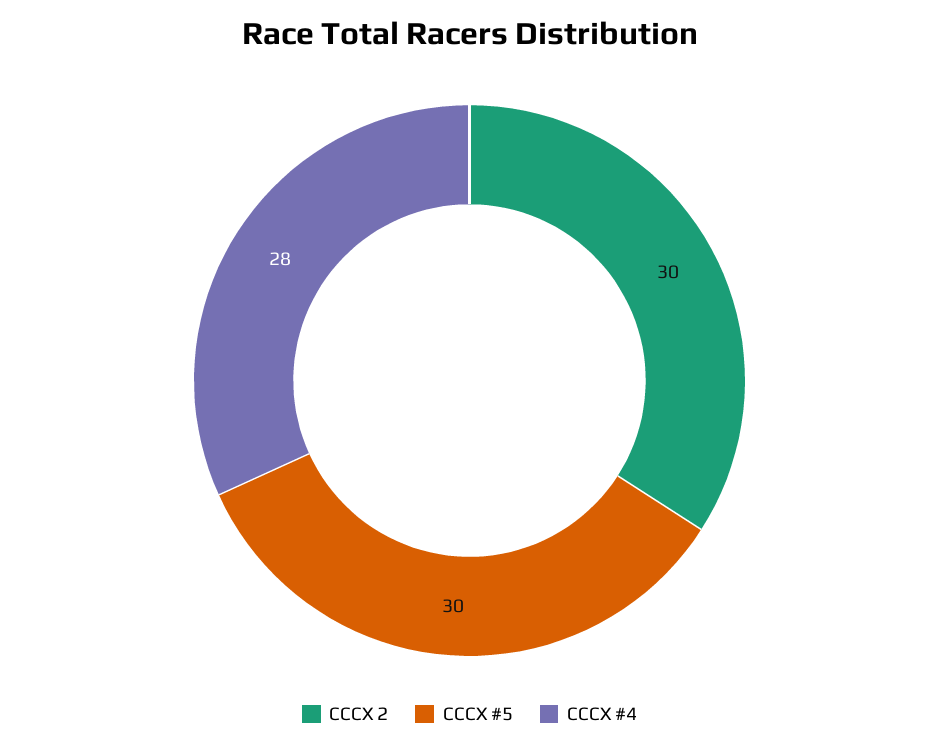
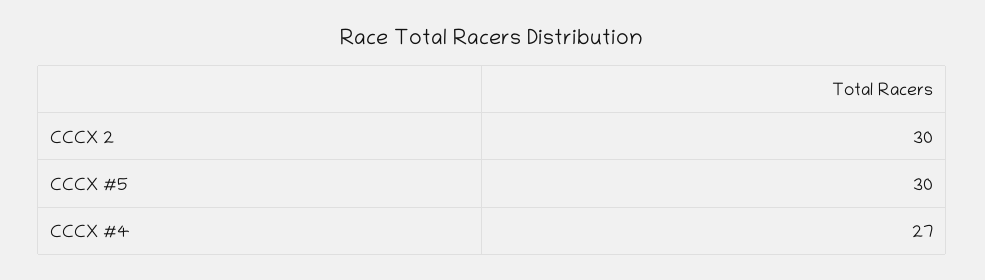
CCCX #4: 28 -> 27

